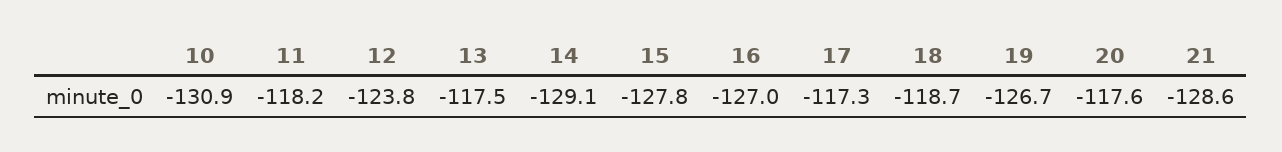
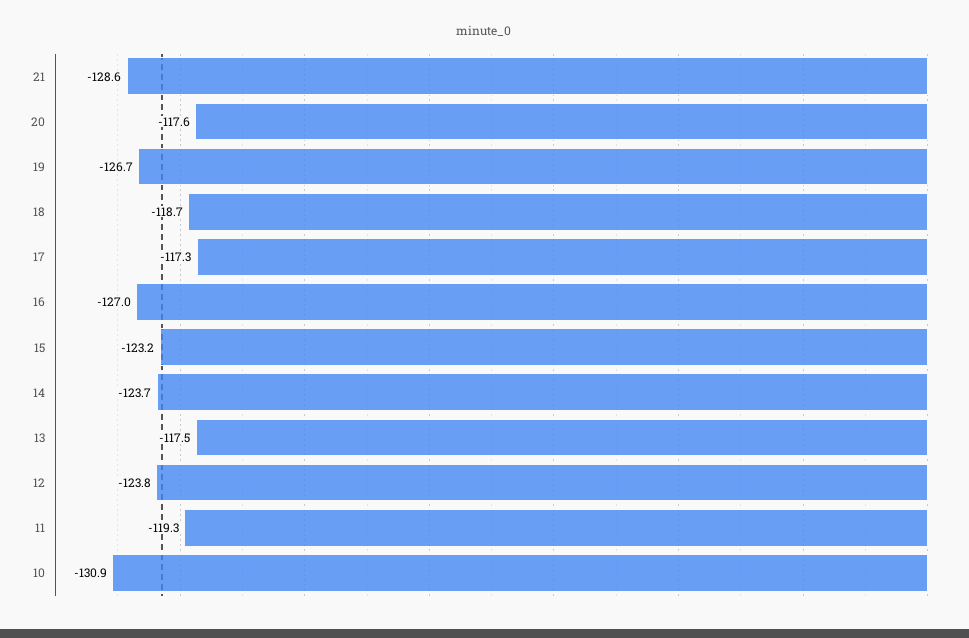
11: -118.2 -> -119.3
14: -129.1 -> -123.7
15: -127.8 -> -123.2

